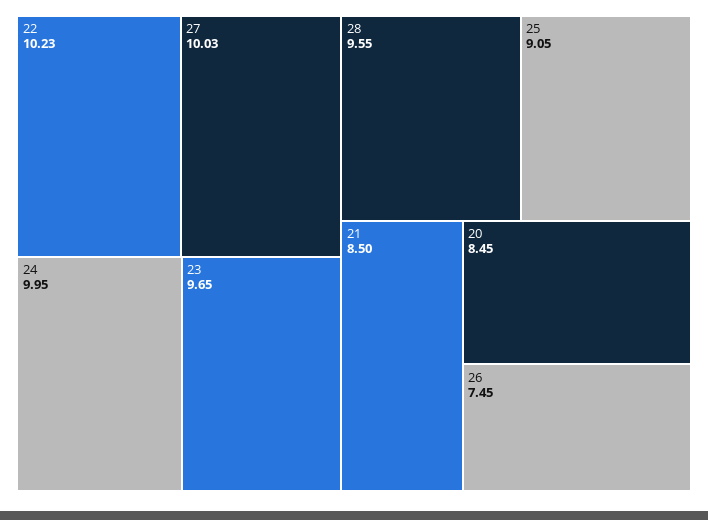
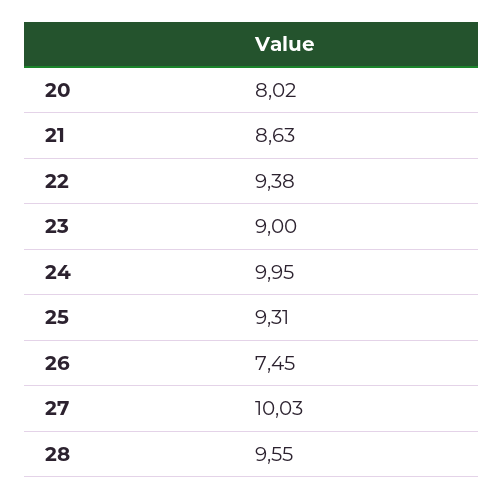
22: 10.23 -> 9.38
23: 9.65 -> 9
25: 9.05 -> 9.31
21: 8.5 -> 8.63
20: 8.45 -> 8.02

